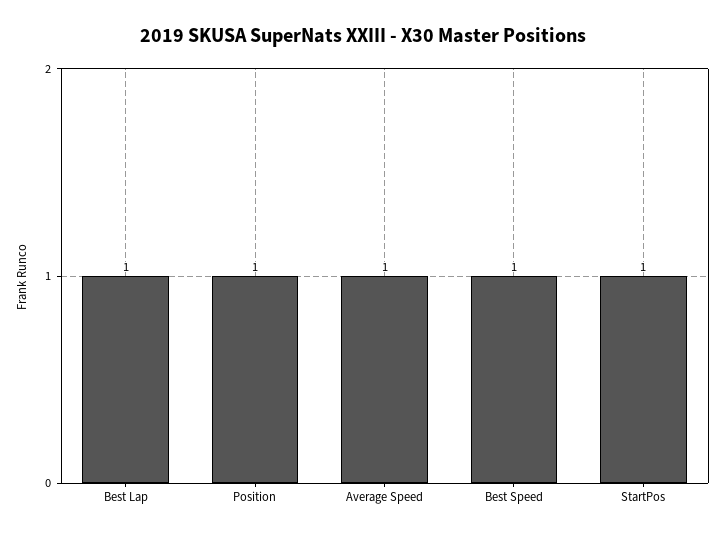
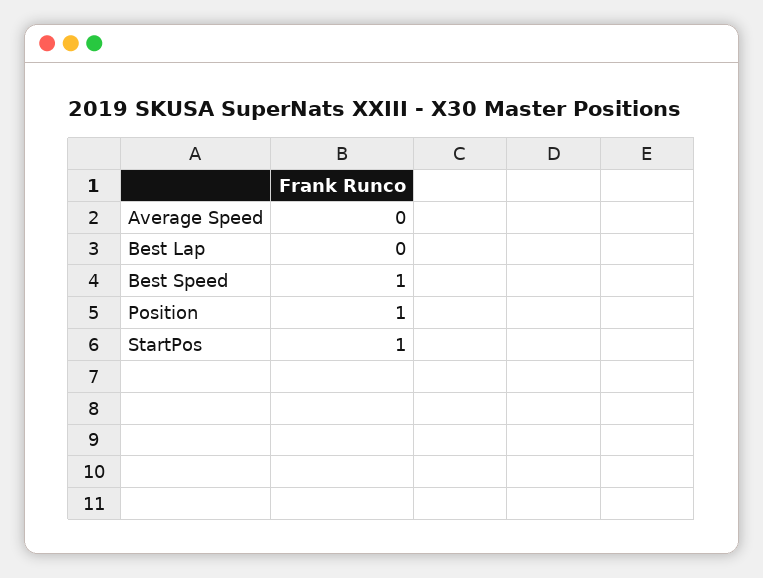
Best Lap: 1 -> 0
Average Speed: 1 -> 0

